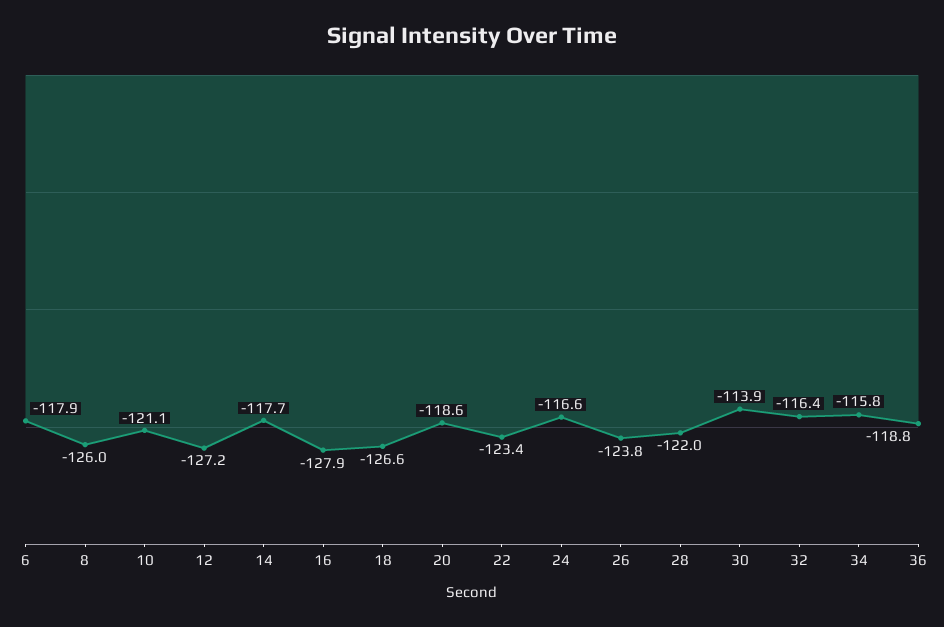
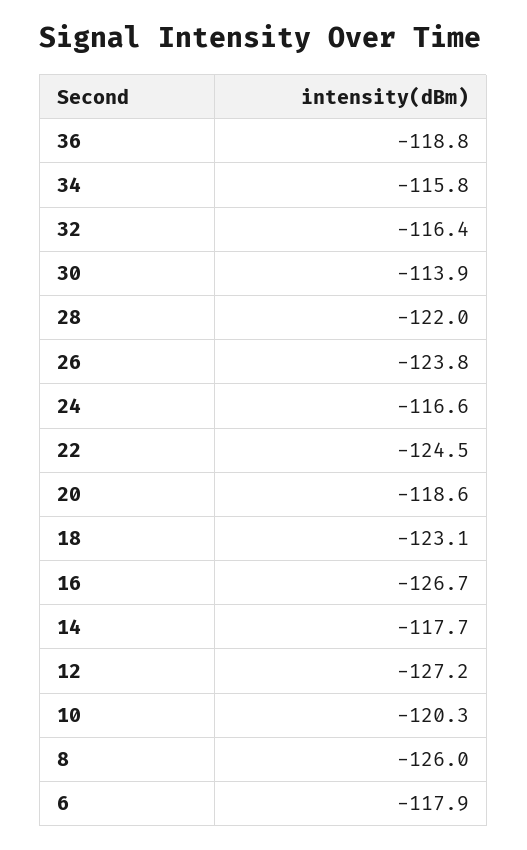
10: -121.1 -> -120.3
16: -127.9 -> -126.7
18: -126.6 -> -123.1
22: -123.4 -> -124.5

